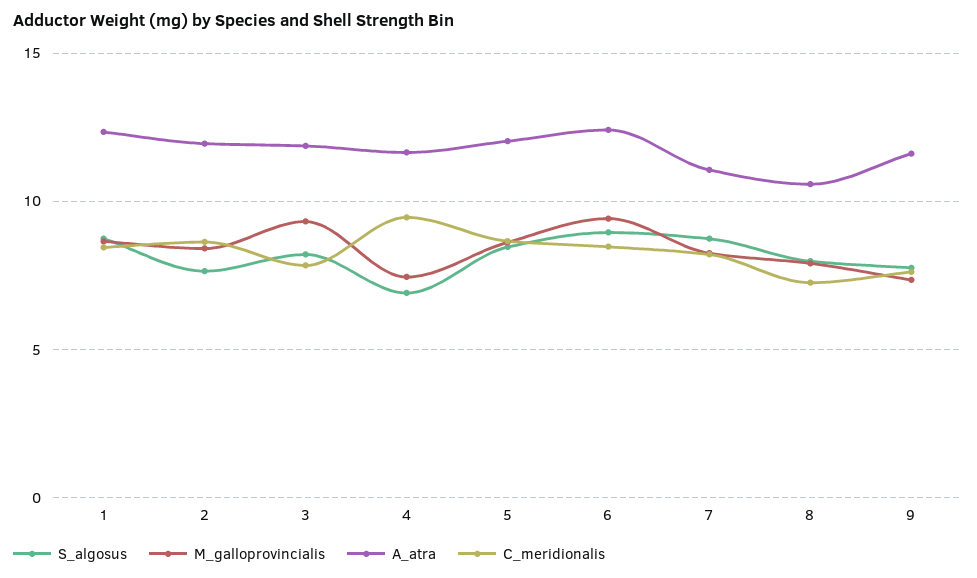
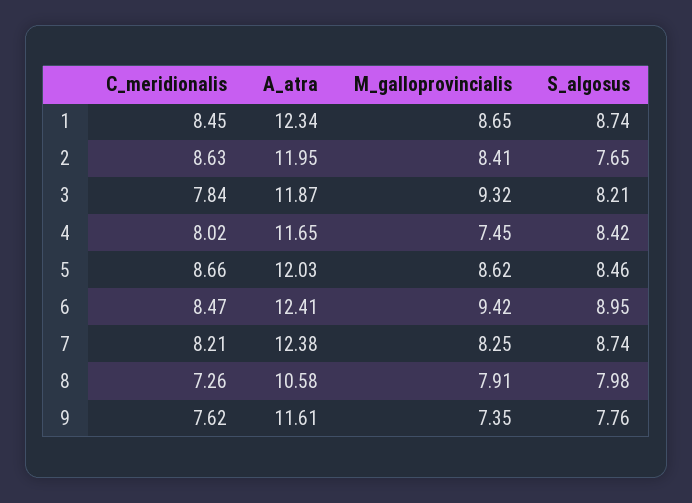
S_algosus, 4: 7 -> 8.42
C_meridionalis, 4: 9.5 -> 8.02
A_atra, 7: 11 -> 12.38

